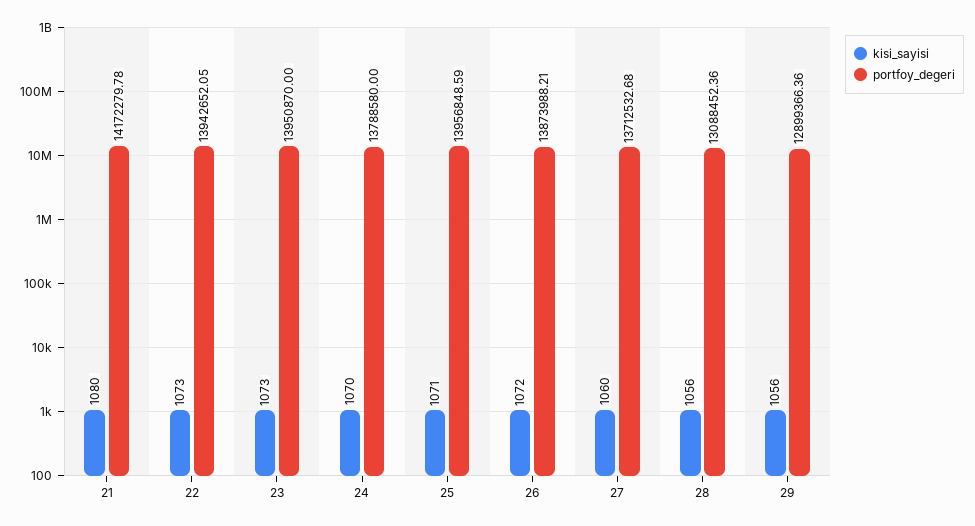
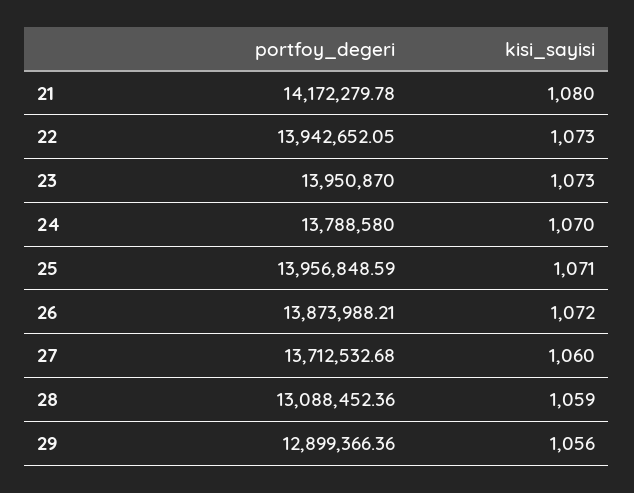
kisi_sayisi, 28: 1056 -> 1059

